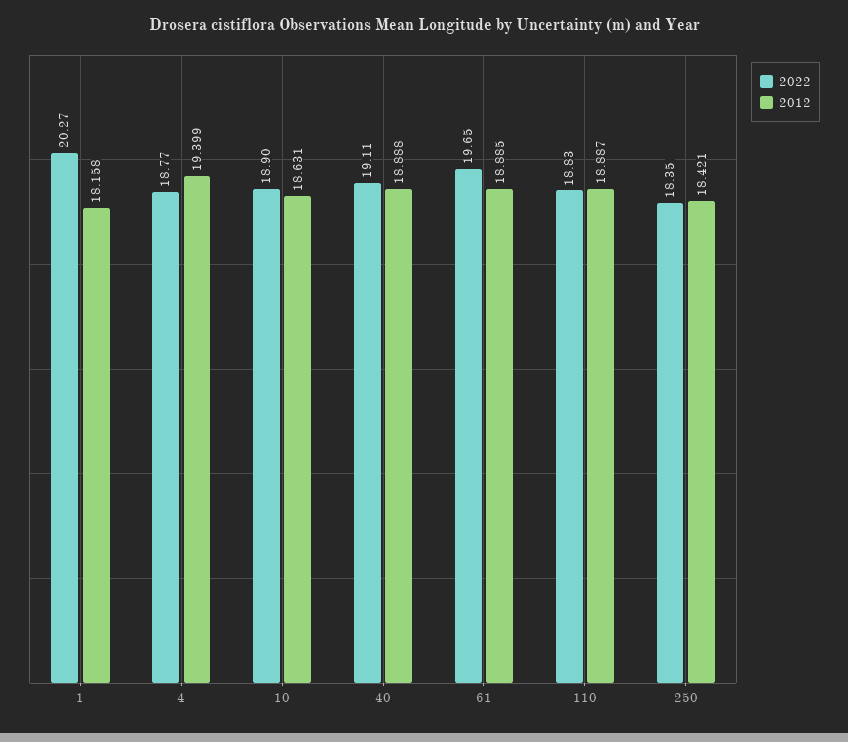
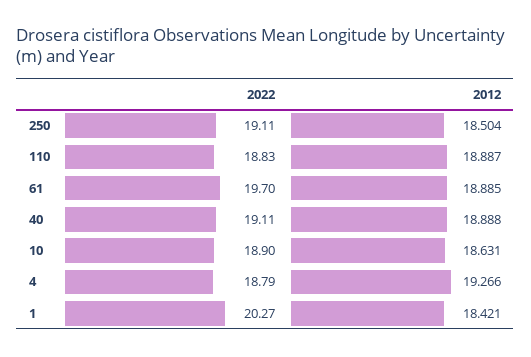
2012, 1: 18.158 -> 18.421
2022, 4: 18.77 -> 18.79
2012, 4: 19.399 -> 19.266
2022, 61: 19.65 -> 19.7
2022, 250: 18.35 -> 19.11
2012, 250: 18.421 -> 18.504

